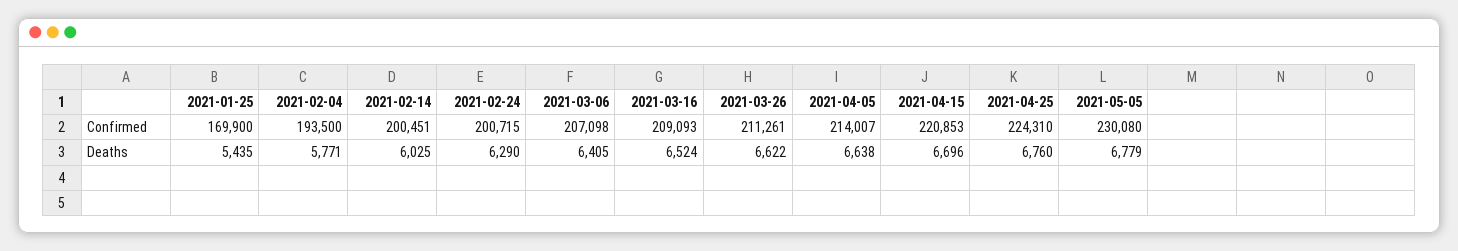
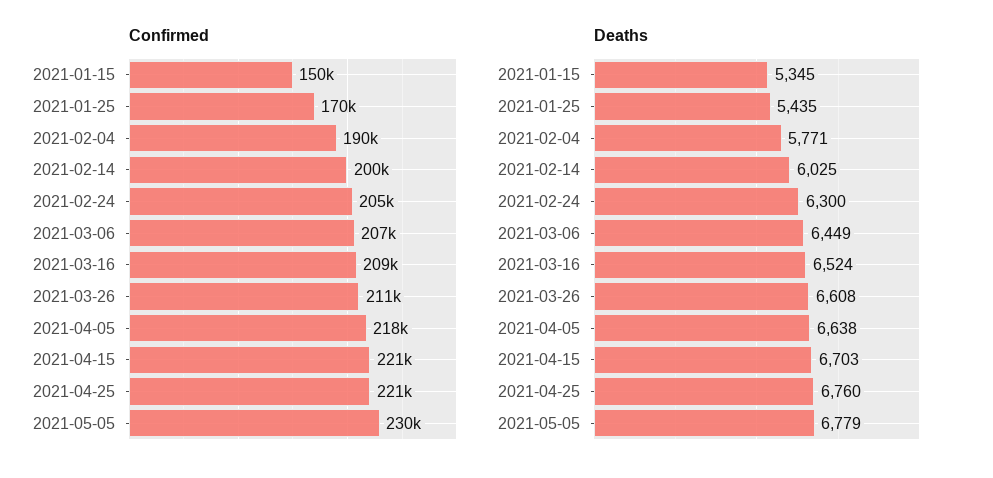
Confirmed, 2021-02-04: 193500 -> 190000
Confirmed, 2021-02-24: 200715 -> 205000
Confirmed, 2021-04-05: 214007 -> 218000
Confirmed, 2021-04-25: 224310 -> 221000
Deaths, 2021-02-24: 6290 -> 6300
Deaths, 2021-03-06: 6405 -> 6449
Deaths, 2021-03-26: 6622 -> 6608
Deaths, 2021-04-15: 6696 -> 6703
Confirmed, 2021-01-15: none -> 150000
Deaths, 2021-01-15: none -> 5345

